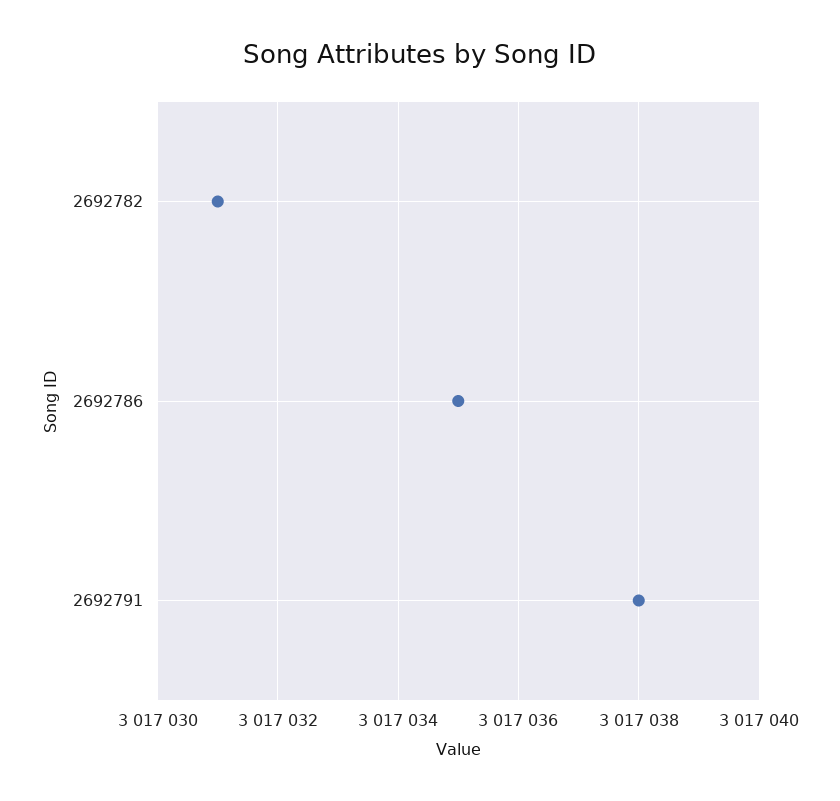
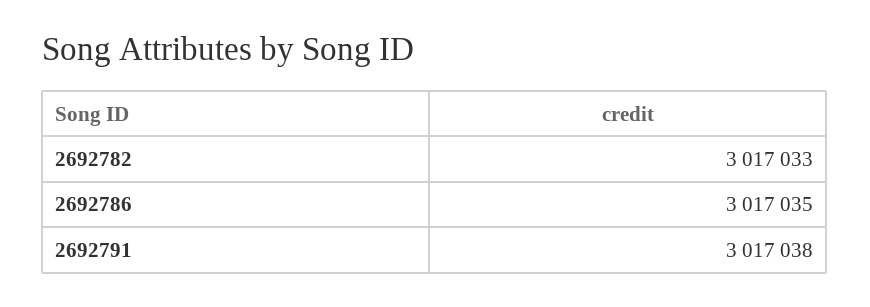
2692782: 3017031 -> 3017033

